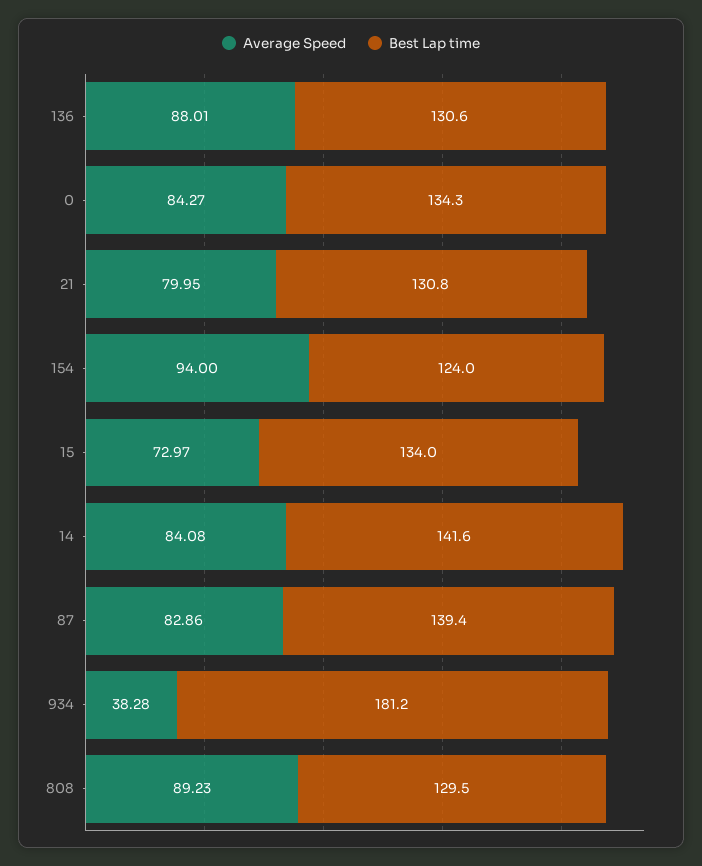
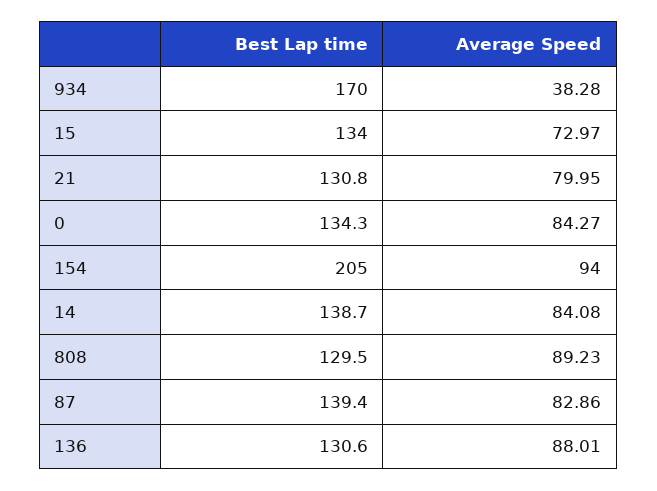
Best Lap time, 154: 124 -> 205
Best Lap time, 14: 141.6 -> 138.7
Best Lap time, 934: 181.2 -> 170

